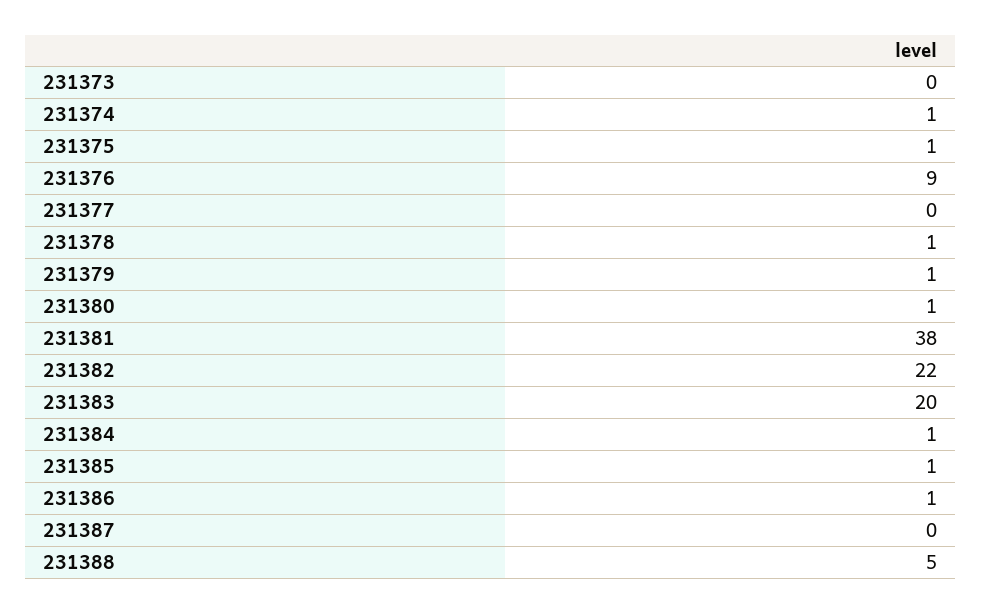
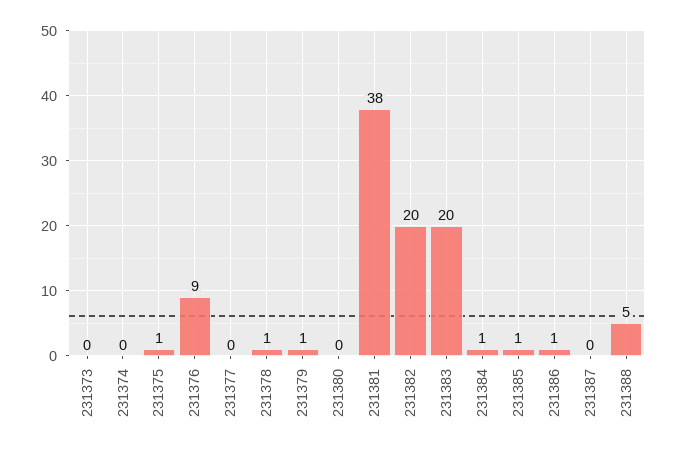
231374: 1 -> 0
231380: 1 -> 0
231382: 22 -> 20

